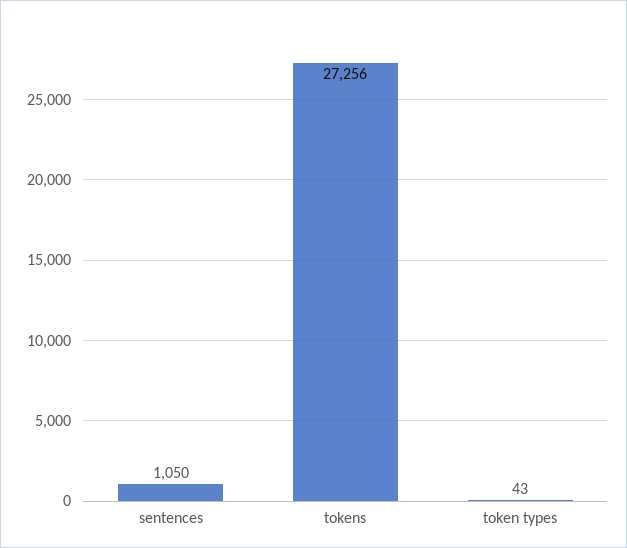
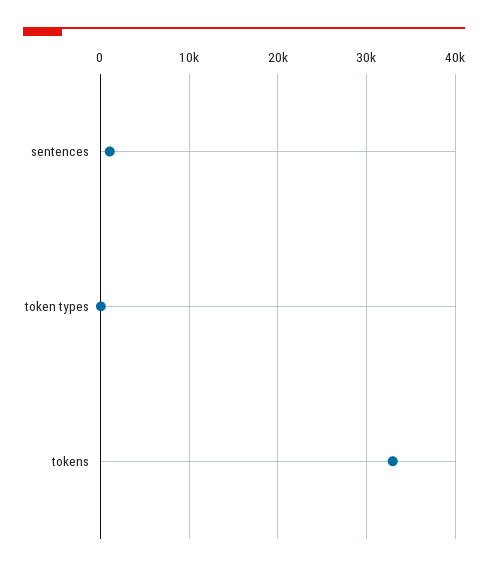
tokens: 27256 -> 33000

